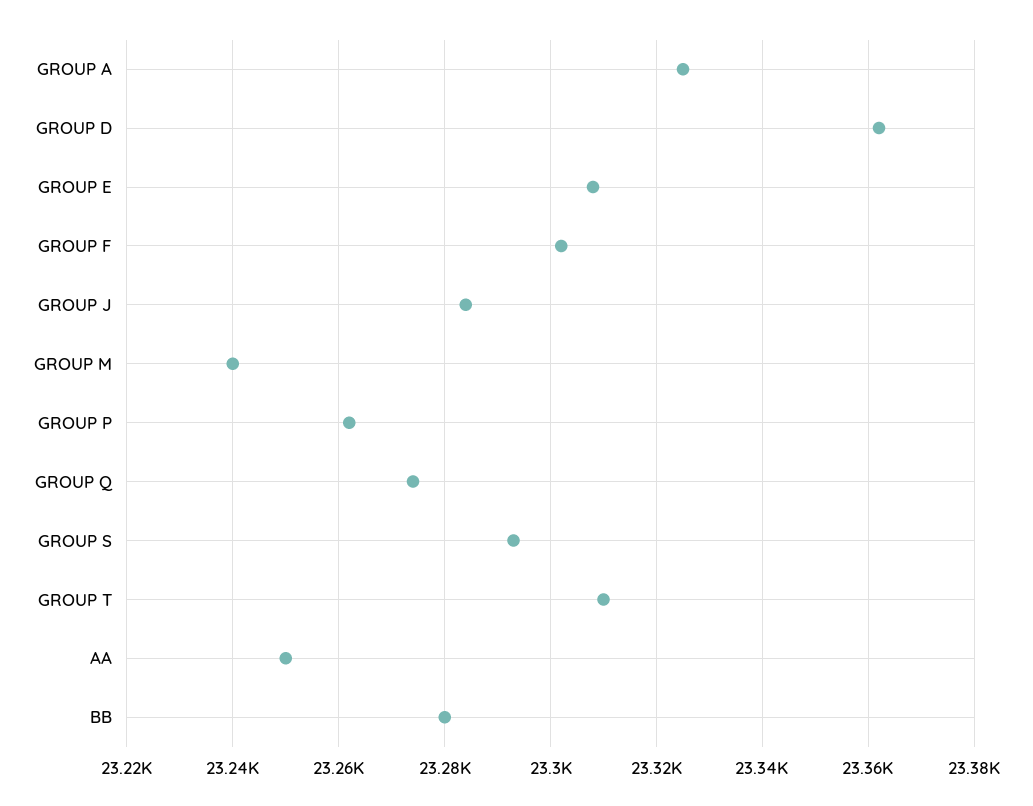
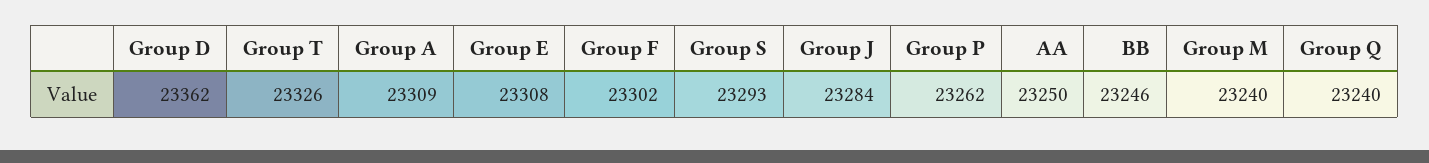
GROUP A: 23325 -> 23309
GROUP Q: 23275 -> 23240
GROUP T: 23310 -> 23326
BB: 23280 -> 23246

